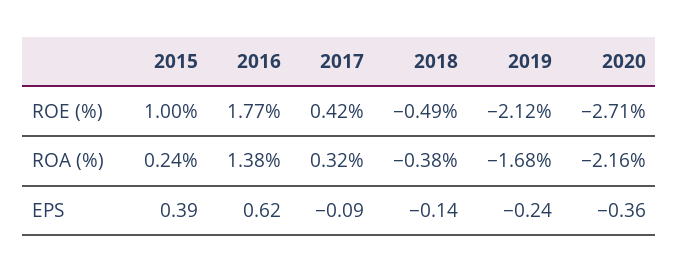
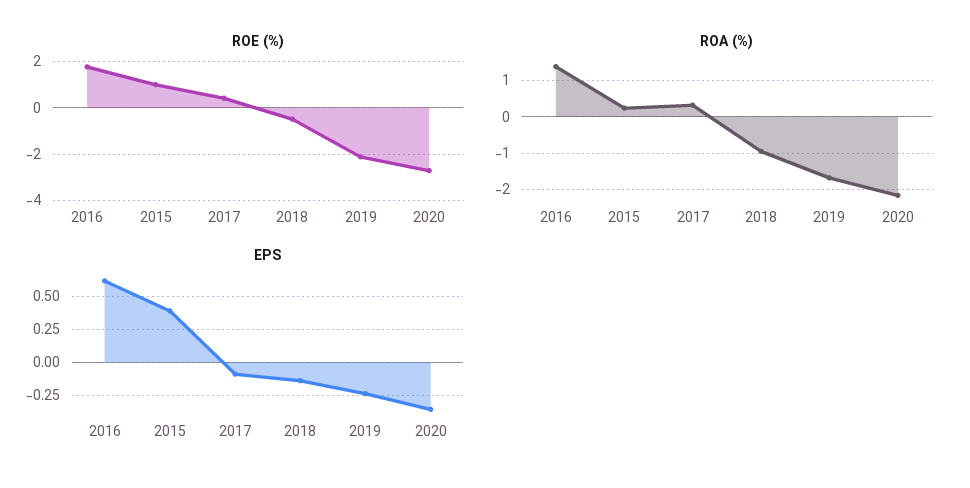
ROA (%), 2018: -0.38 -> -1

